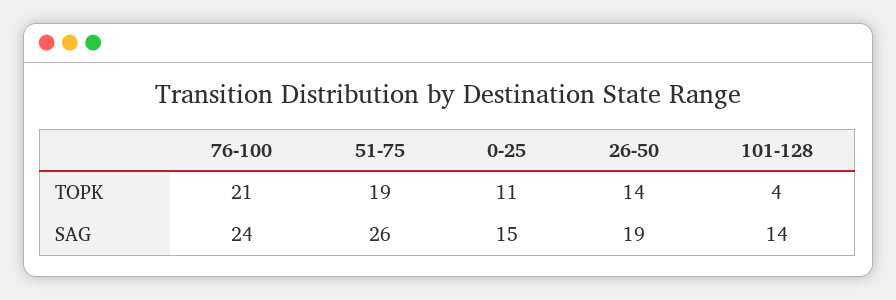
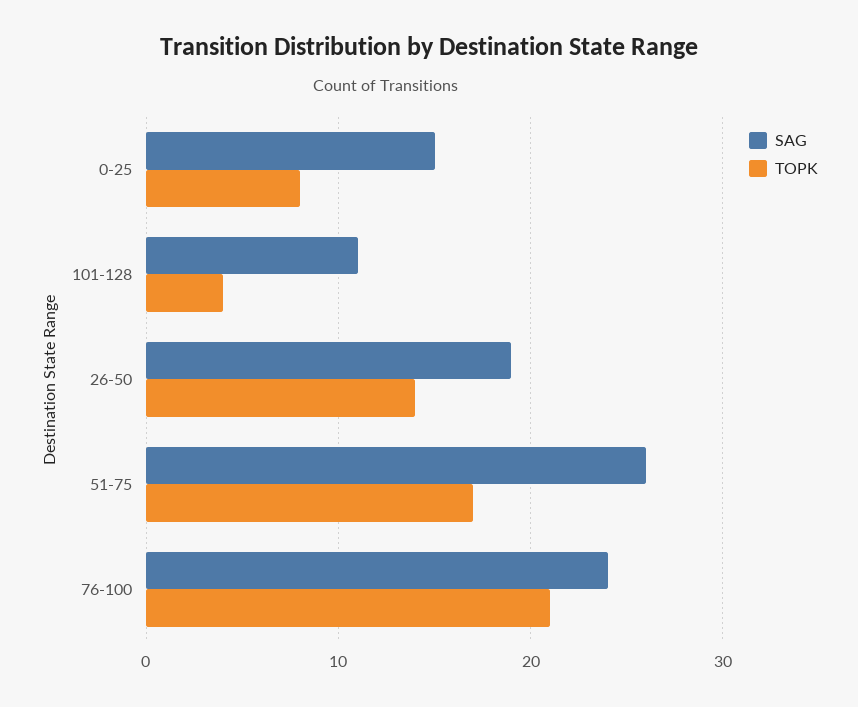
TOPK, 51-75: 19 -> 17
TOPK, 0-25: 11 -> 8
SAG, 101-128: 14 -> 11

